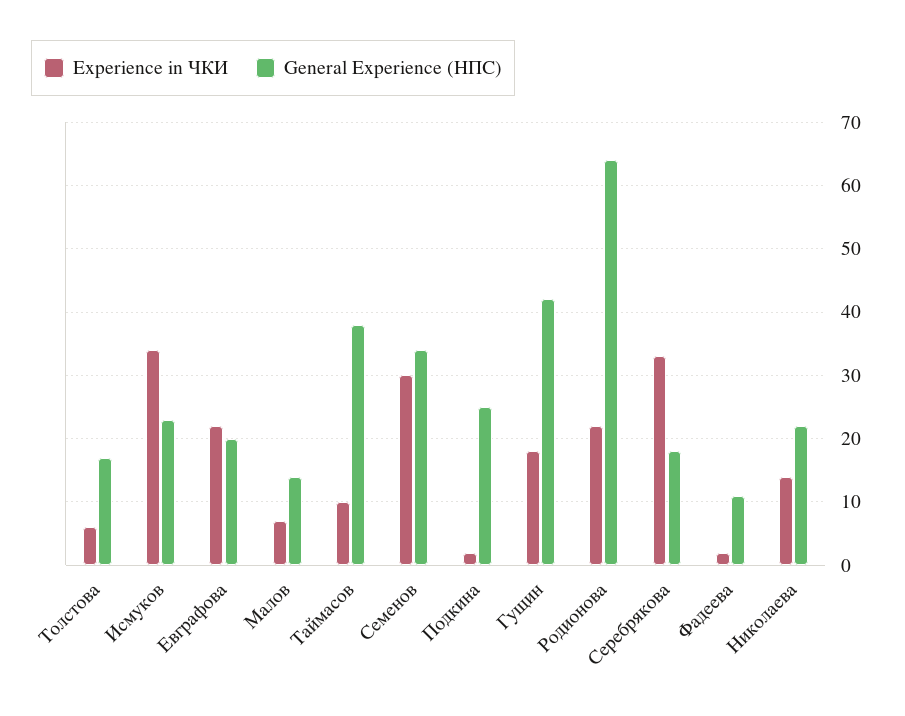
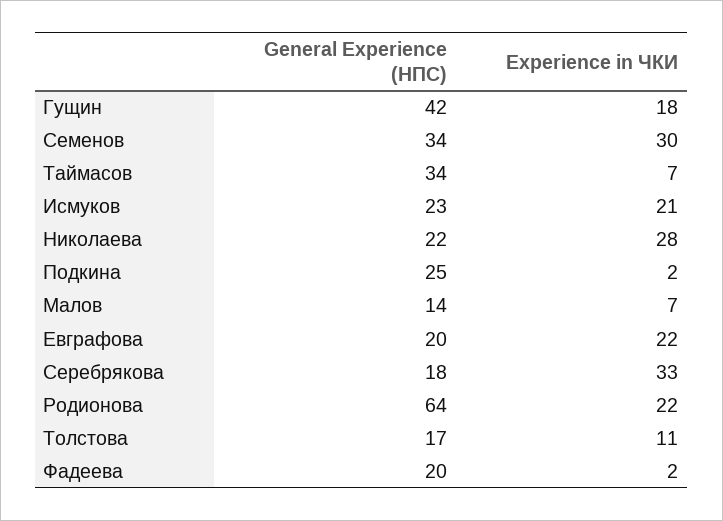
Experience in ЧКИ, Толстова: 6 -> 11
Experience in ЧКИ, Исмуков: 34 -> 21
Experience in ЧКИ, Таймасов: 10 -> 7
General Experience (НПС), Таймасов: 38 -> 34
General Experience (НПС), Фадеева: 11 -> 20
Experience in ЧКИ, Николаева: 14 -> 28

